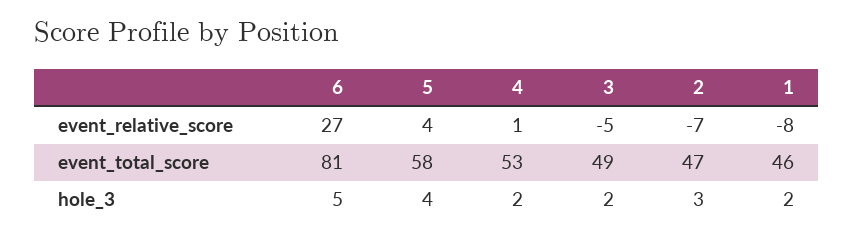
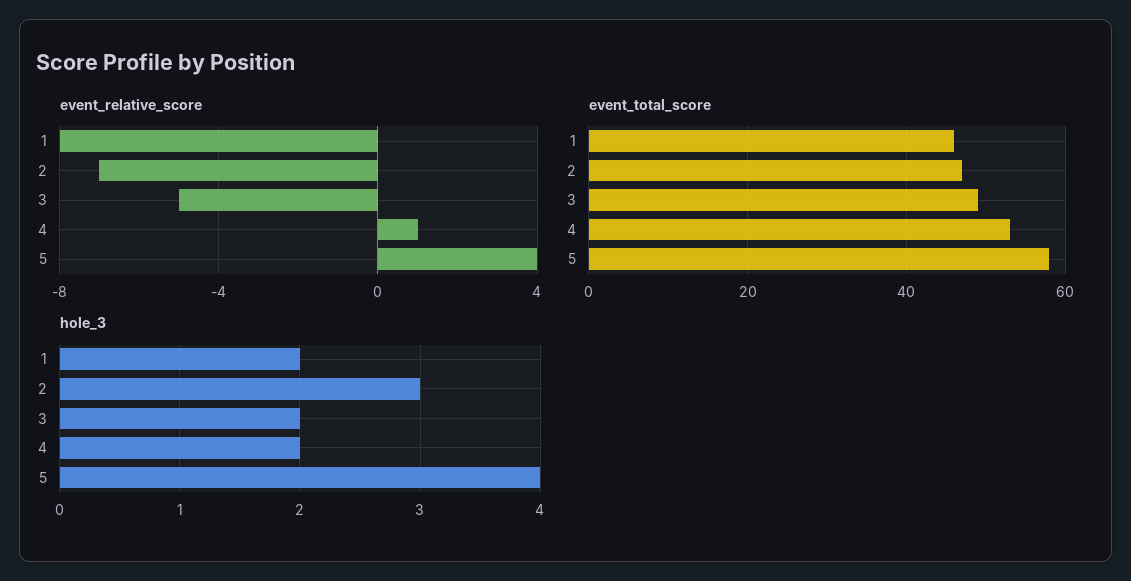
event_relative_score, 6: 27 -> none
event_total_score, 6: 81 -> none
hole_3, 6: 5 -> none

